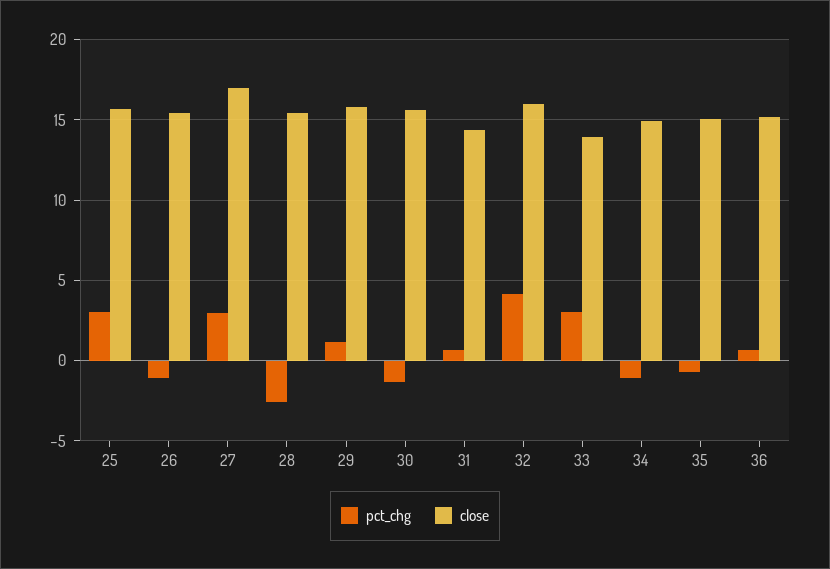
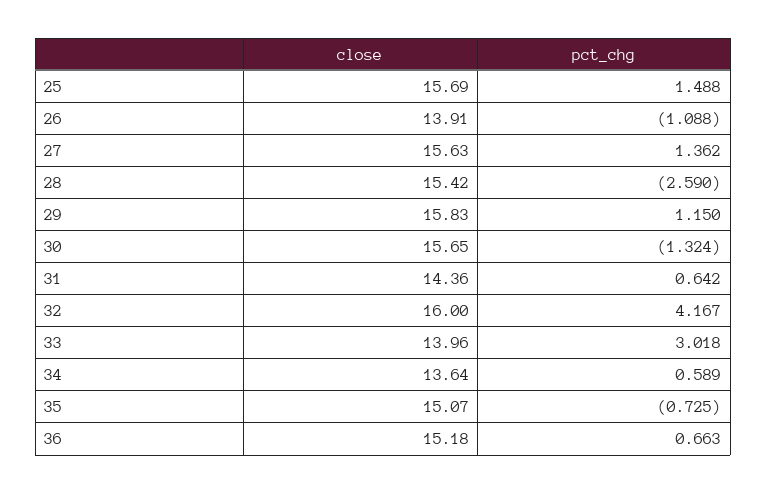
pct_chg, 25: 3 -> 1.488
close, 26: 15.5 -> 13.91
pct_chg, 27: 3 -> 1.362
close, 27: 17 -> 15.63
pct_chg, 34: -1 -> 0.589
close, 34: 15 -> 13.64

